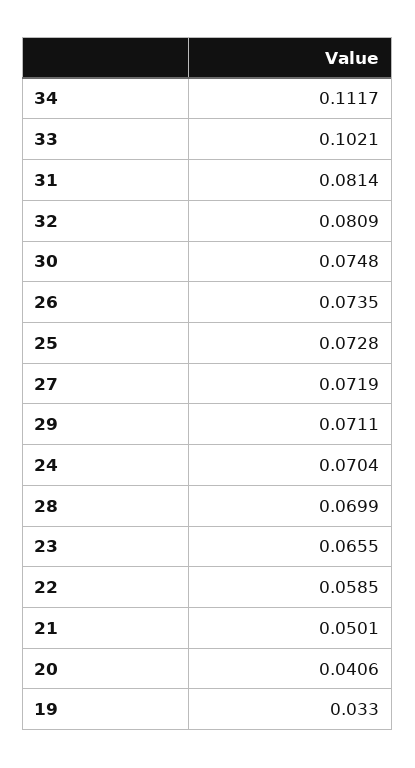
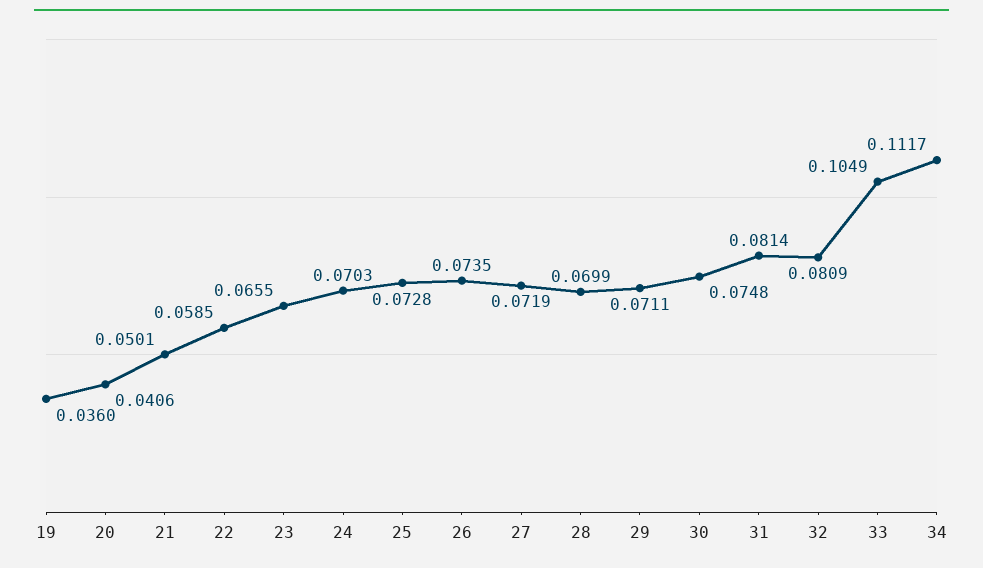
33: 0.1021 -> 0.1049
24: 0.0704 -> 0.0703
19: 0.033 -> 0.036

